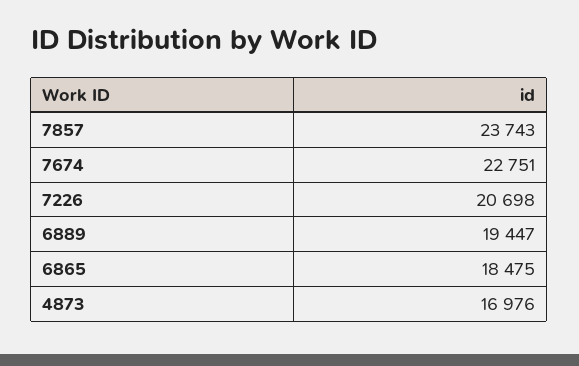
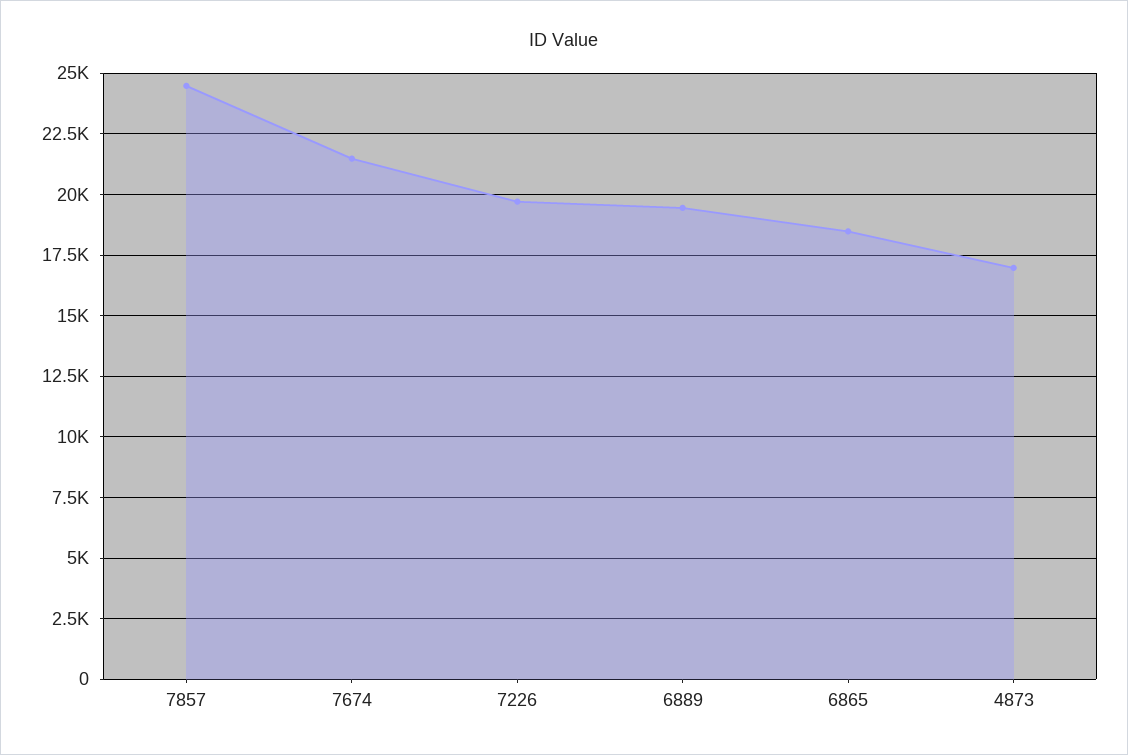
7857: 23743 -> 24500
7674: 22751 -> 21500
7226: 20698 -> 19750

